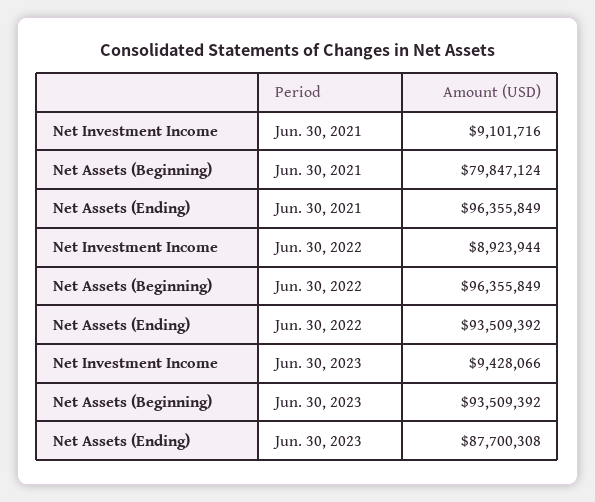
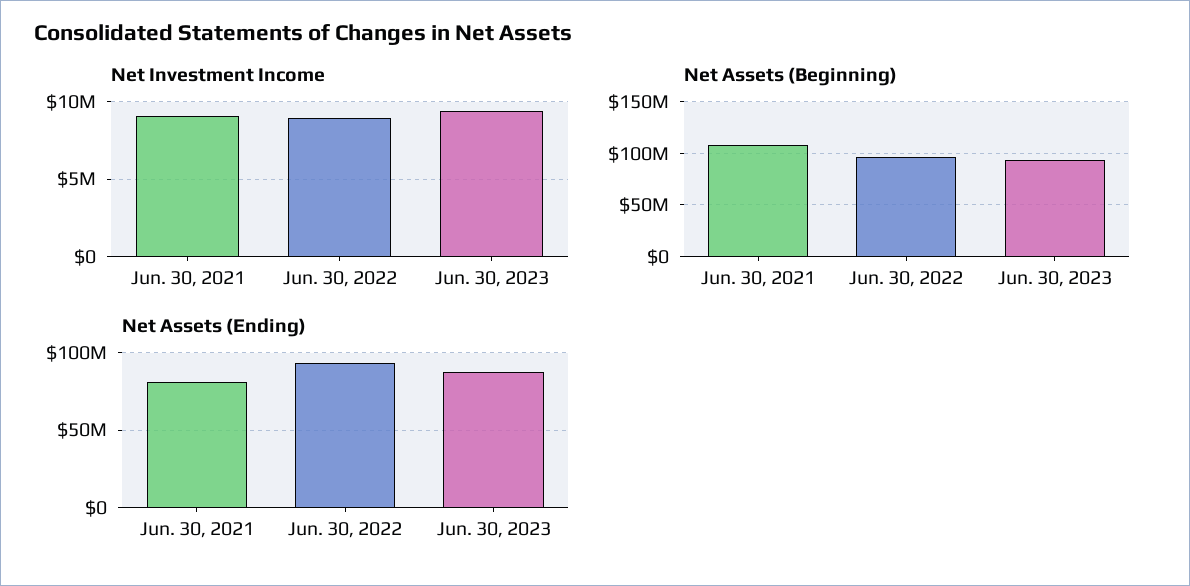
Net Assets (Beginning), Jun. 30, 2021: 79847124 -> 110000000
Net Assets (Ending), Jun. 30, 2021: 96355849 -> 80000000

